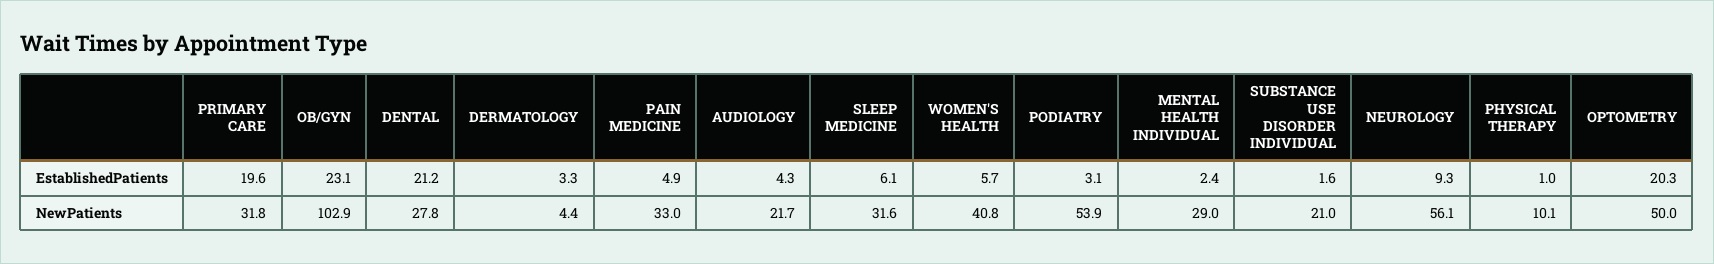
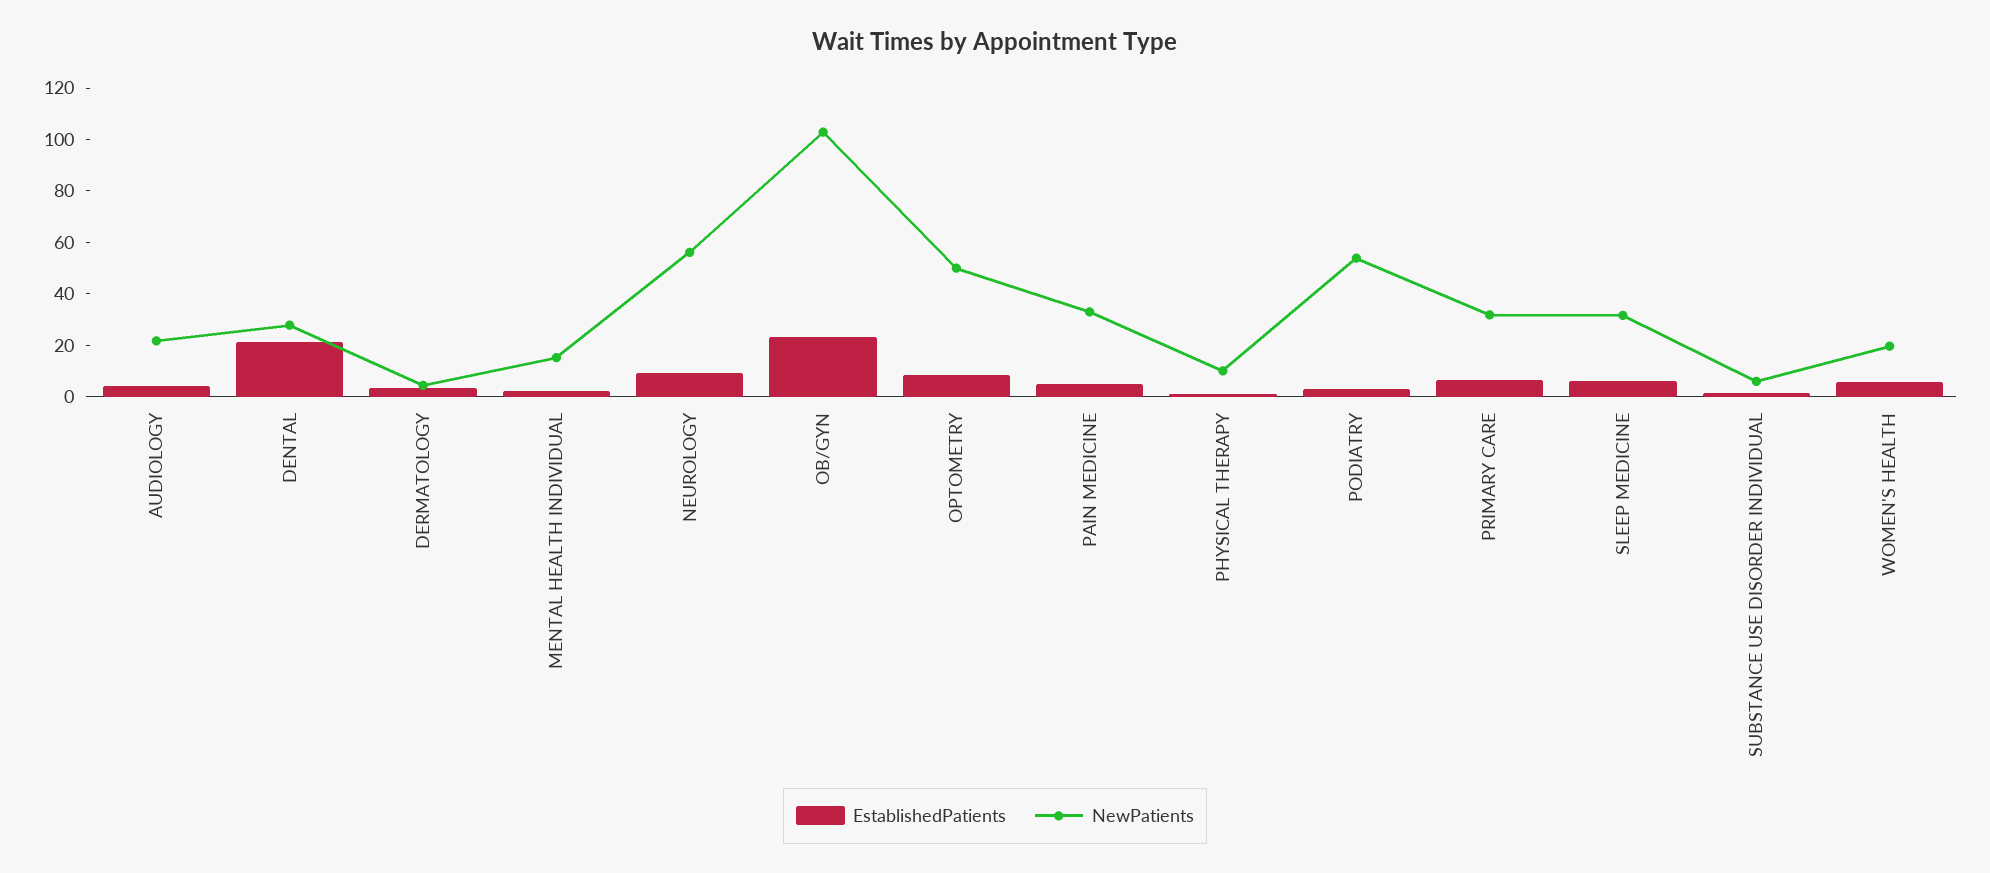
EstablishedPatients, PRIMARY CARE: 19.6 -> 5
EstablishedPatients, OPTOMETRY: 20.3 -> 10
NewPatients, WOMEN'S HEALTH: 40.8 -> 20
NewPatients, MENTAL HEALTH INDIVIDUAL: 29 -> 15
NewPatients, SUBSTANCE USE DISORDER INDIVIDUAL: 21 -> 5

